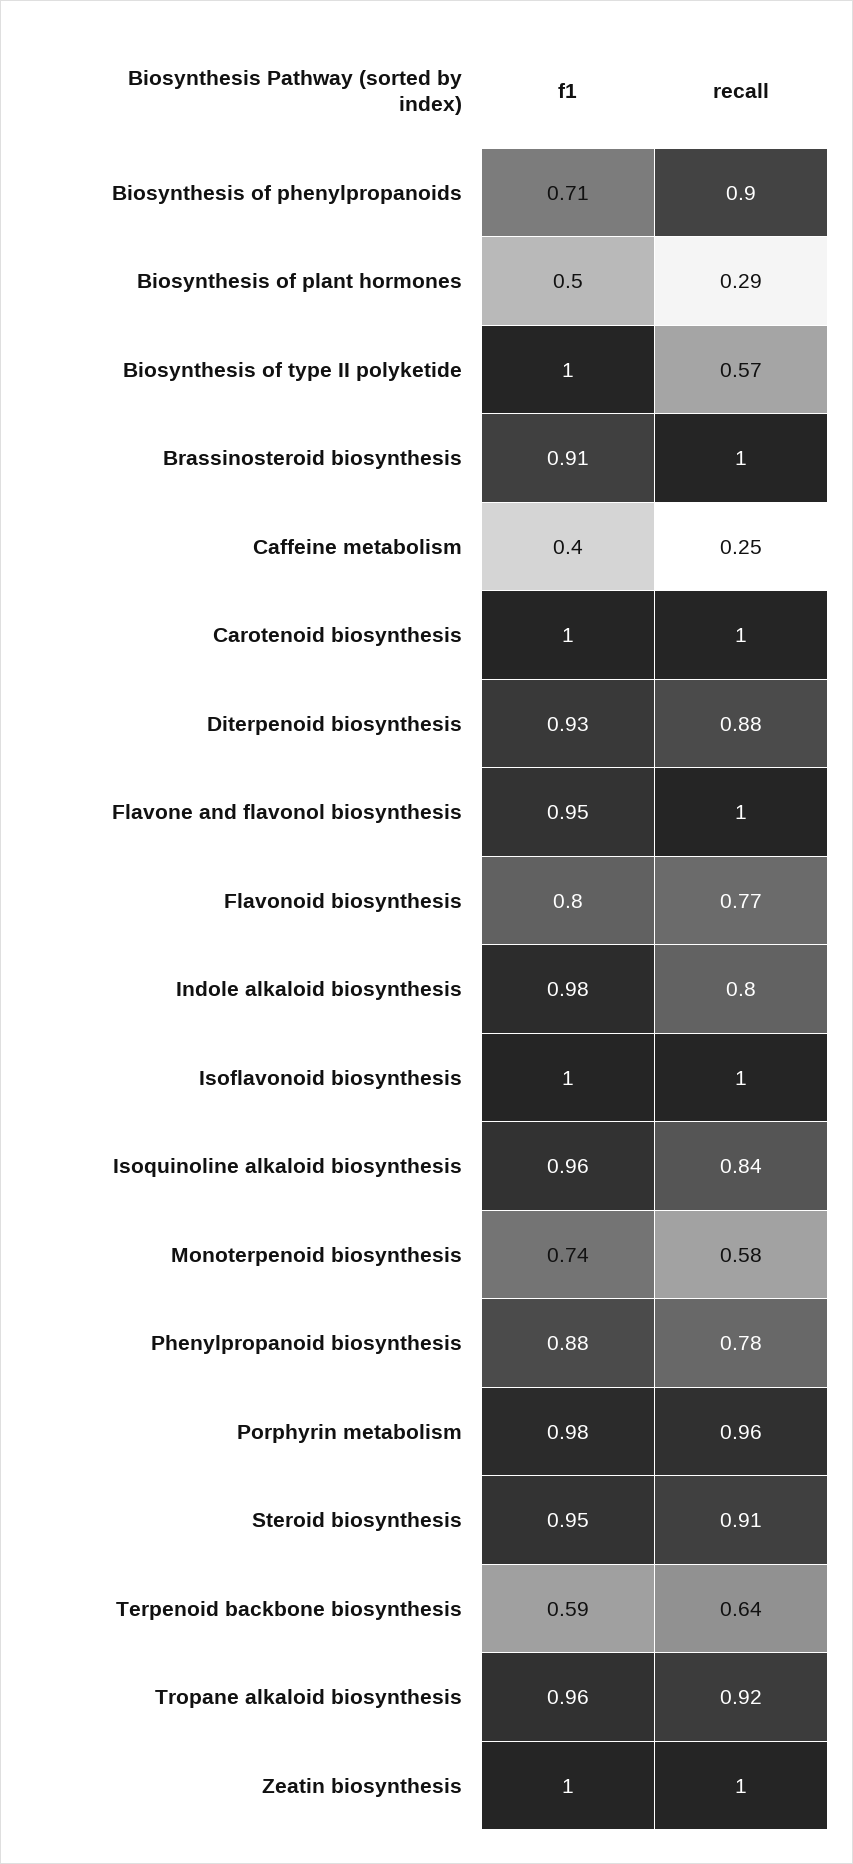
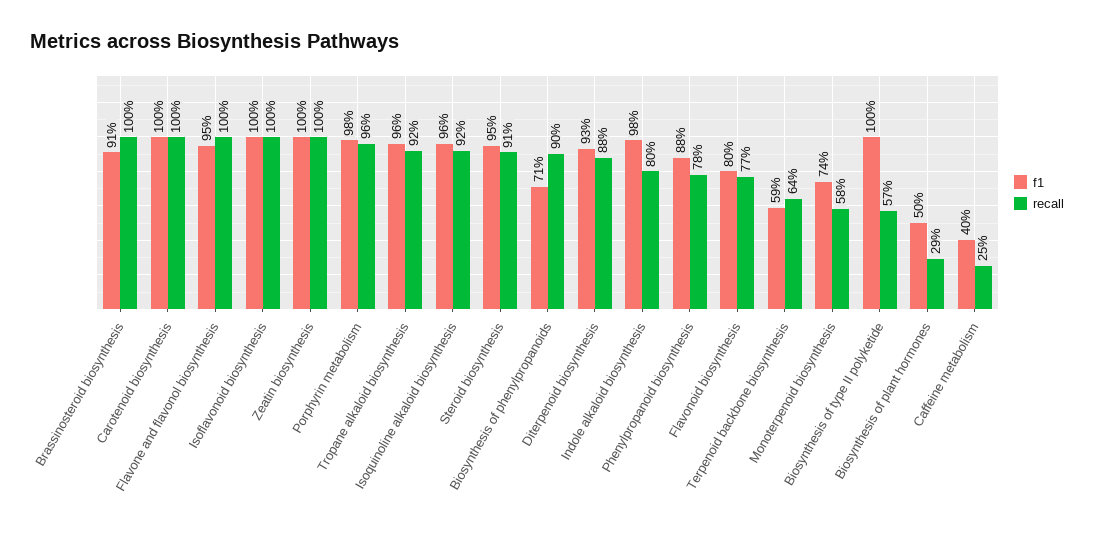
recall, Isoquinoline alkaloid biosynthesis: 0.84 -> 0.92

